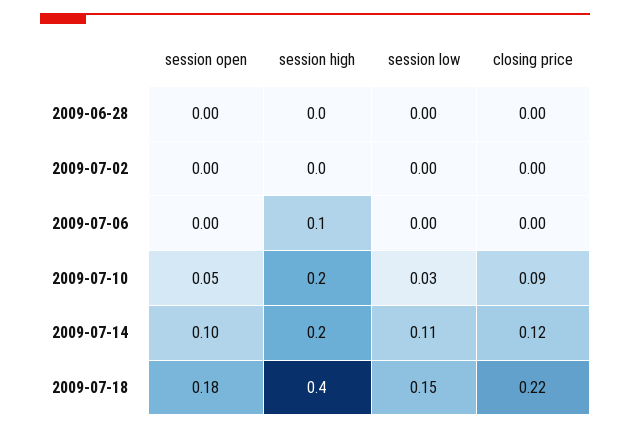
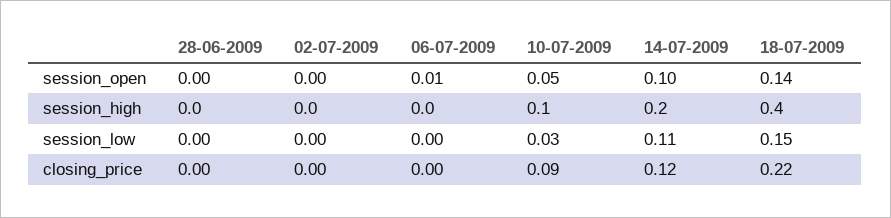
session open, 2009-07-06: 0 -> 0.01
session high, 2009-07-06: 0.1 -> 0
session high, 2009-07-10: 0.2 -> 0.1
session open, 2009-07-18: 0.18 -> 0.14

